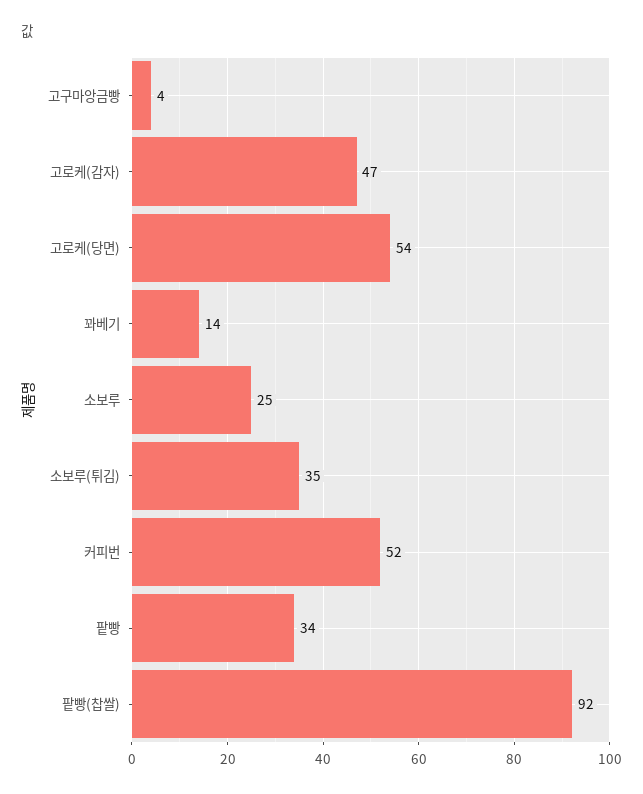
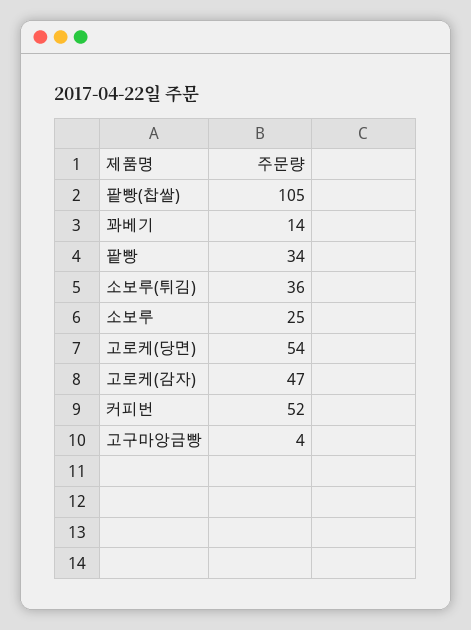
소보루(튀김): 35 -> 36
팥빵(찹쌀): 92 -> 105

